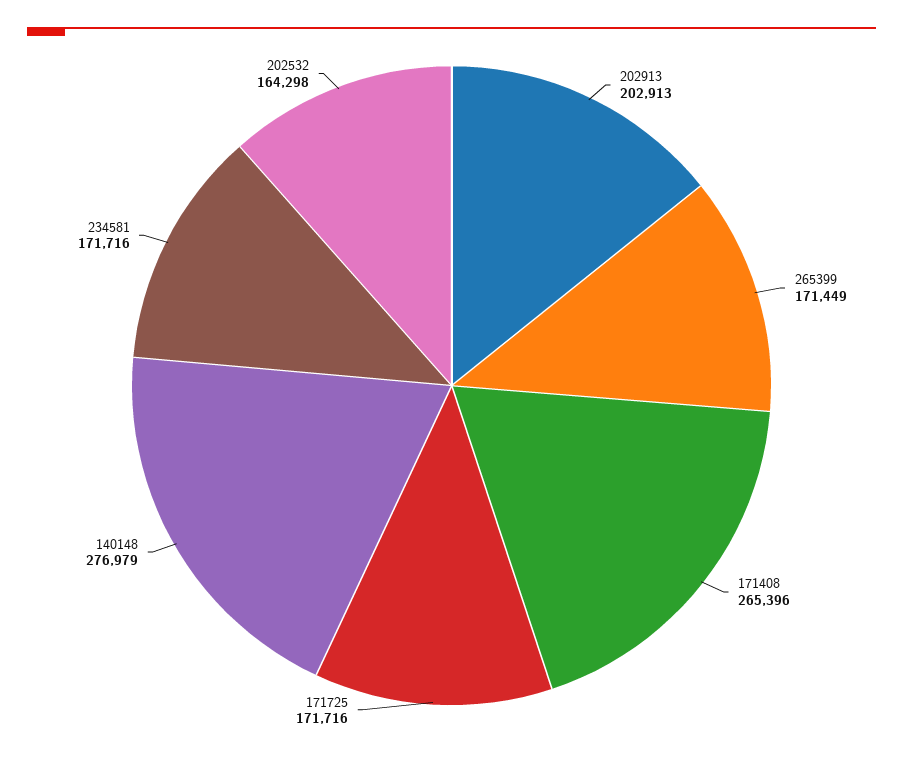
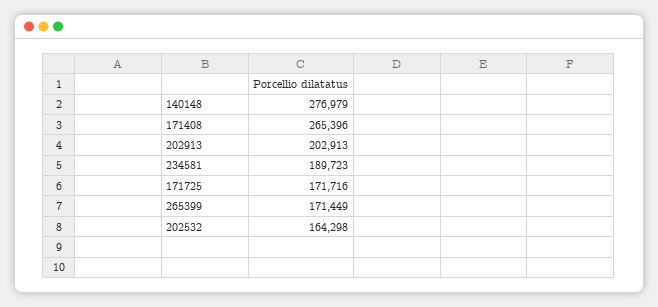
234581: 171716 -> 189723

